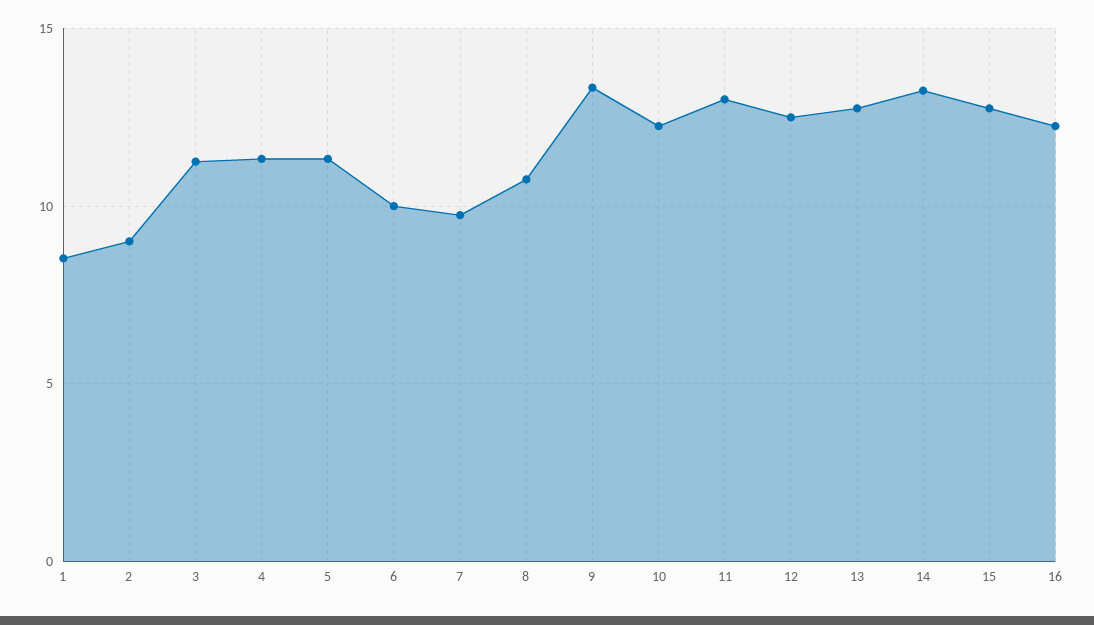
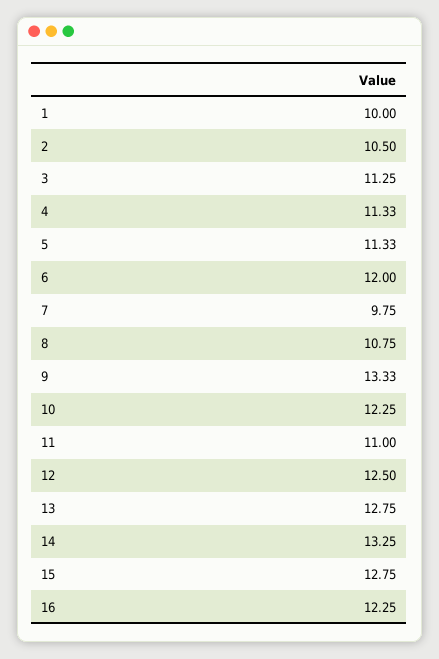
1: 8.5 -> 10
2: 9 -> 10.5
6: 10 -> 12
11: 13 -> 11

